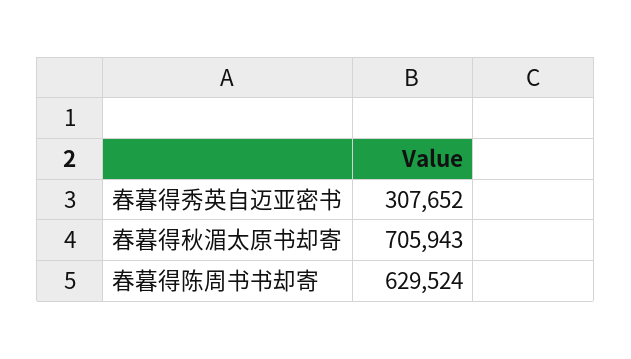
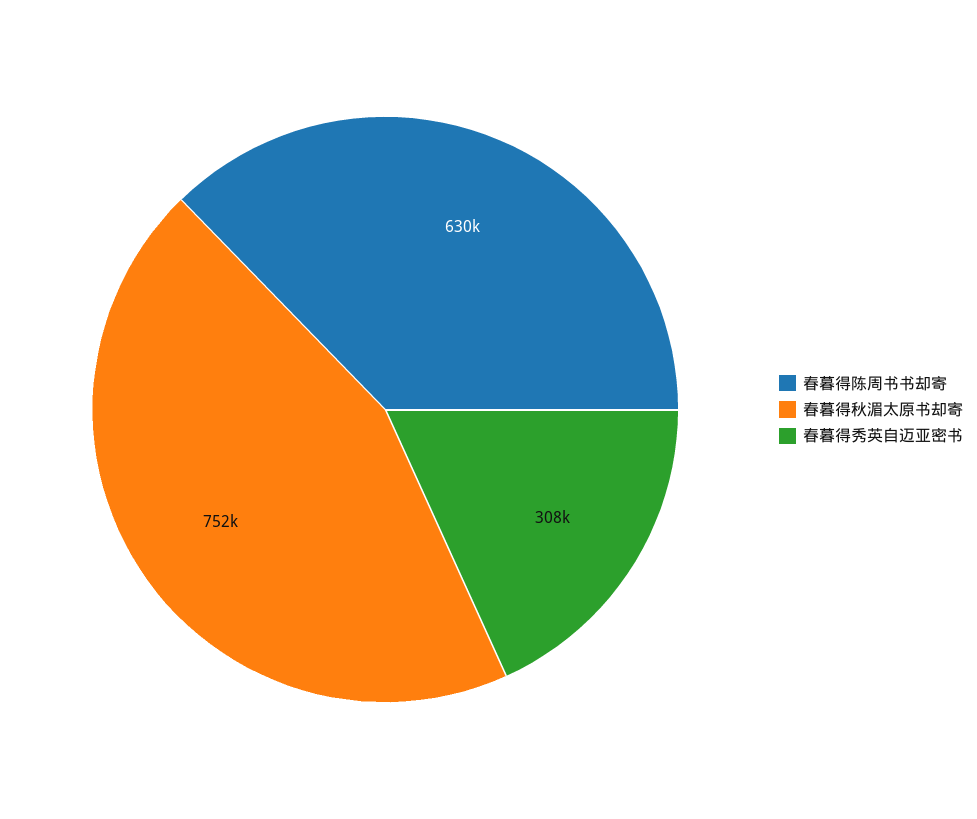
春暮得秋湄太原书却寄: 705943 -> 752000

